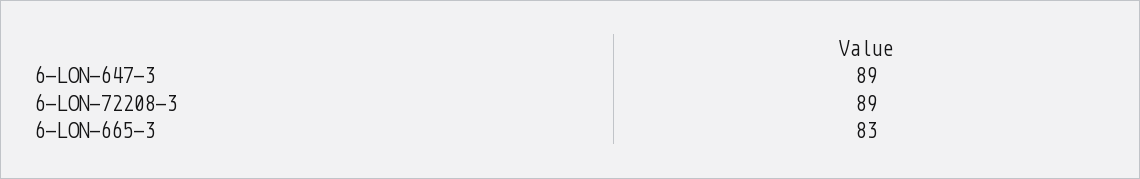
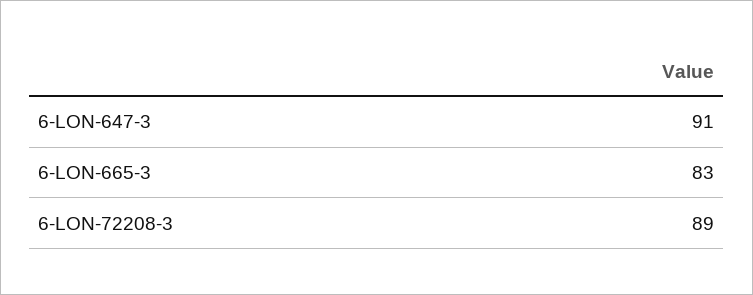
6-LON-647-3: 89 -> 91

